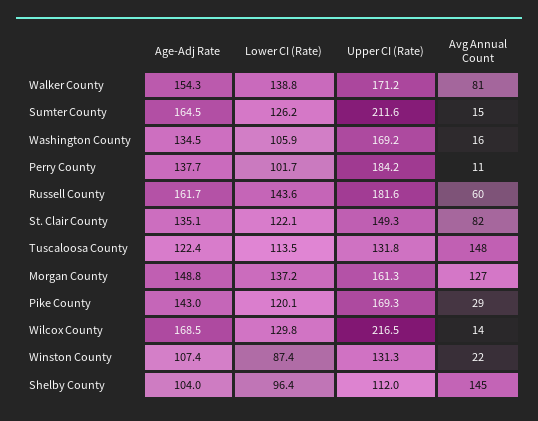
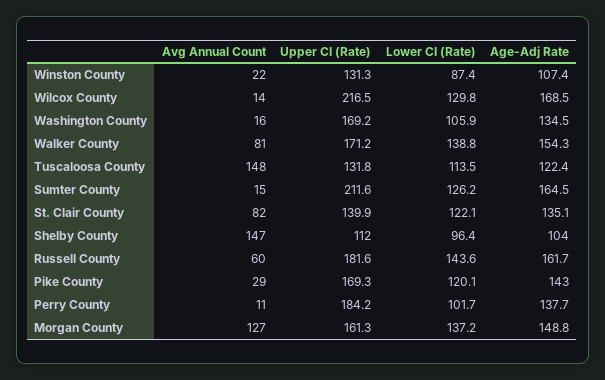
Upper CI (Rate), St. Clair County: 149.3 -> 139.9
Avg Annual Count, Shelby County: 145 -> 147

